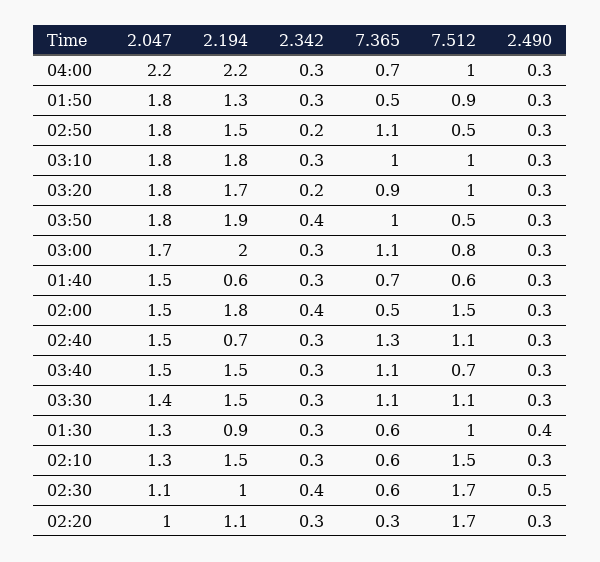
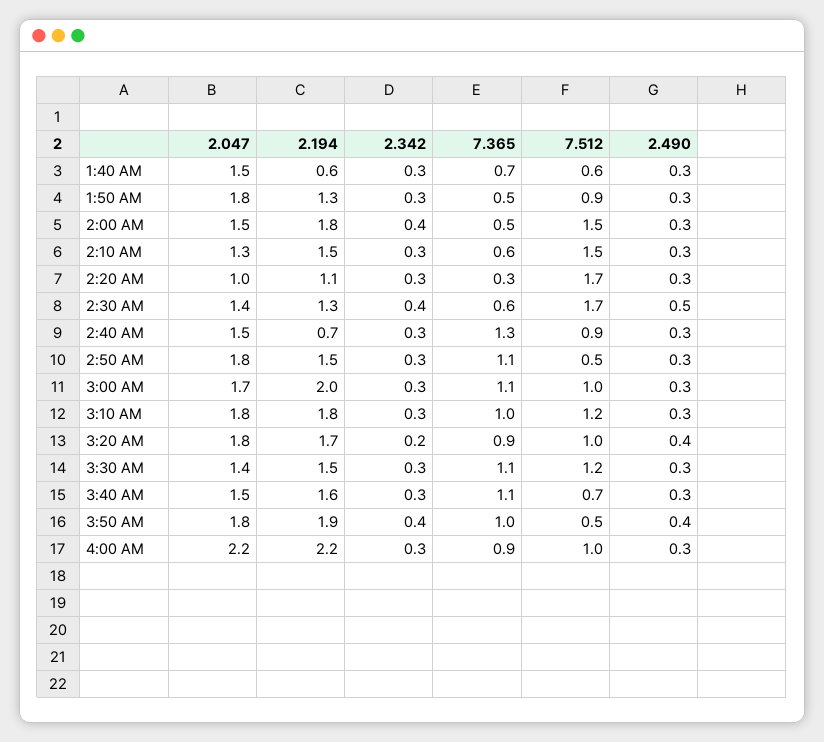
7.365, 04:00: 0.7 -> 0.9
2.342, 02:50: 0.2 -> 0.3
7.512, 03:10: 1 -> 1.2
2.490, 03:20: 0.3 -> 0.4
2.490, 03:50: 0.3 -> 0.4
7.512, 03:00: 0.8 -> 1
7.512, 02:40: 1.1 -> 0.9
2.194, 03:40: 1.5 -> 1.6
7.512, 03:30: 1.1 -> 1.2
2.047, 01:30: 1.3 -> none
2.194, 01:30: 0.9 -> none
2.342, 01:30: 0.3 -> none
7.365, 01:30: 0.6 -> none
7.512, 01:30: 1 -> none
2.490, 01:30: 0.4 -> none
2.047, 02:30: 1.1 -> 1.4
2.194, 02:30: 1 -> 1.3

